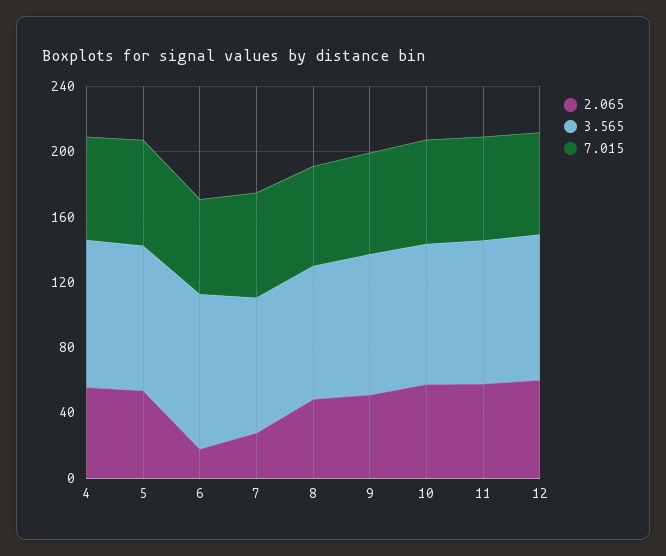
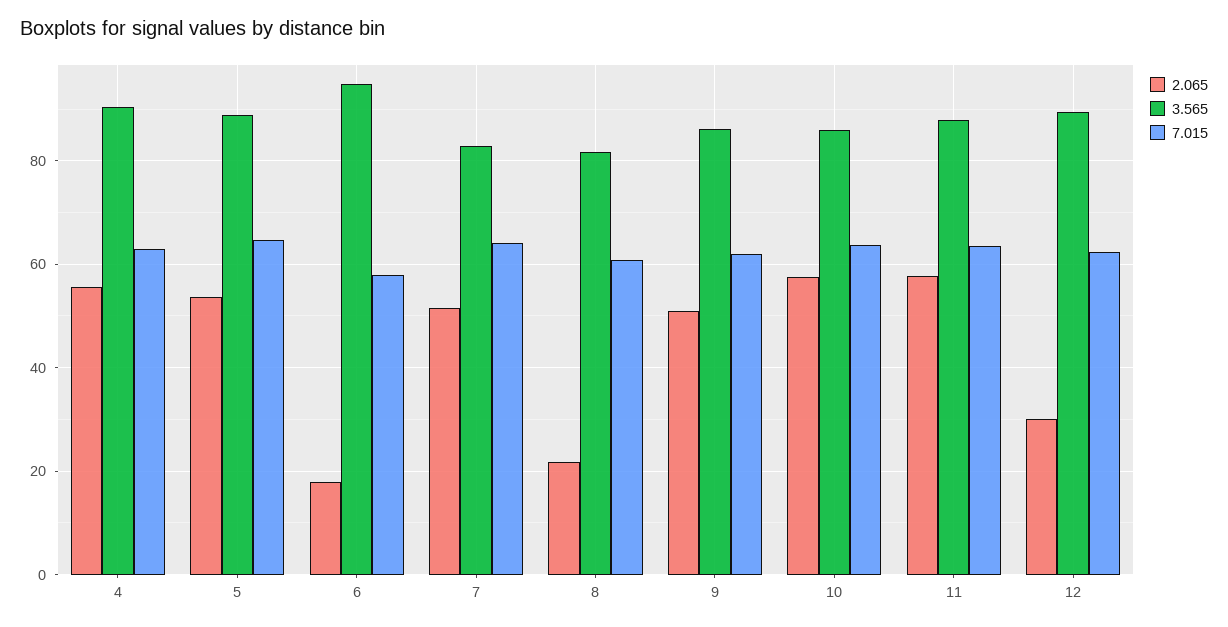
2.065, 7: 30 -> 52
2.065, 8: 50 -> 22
2.065, 12: 60 -> 30

